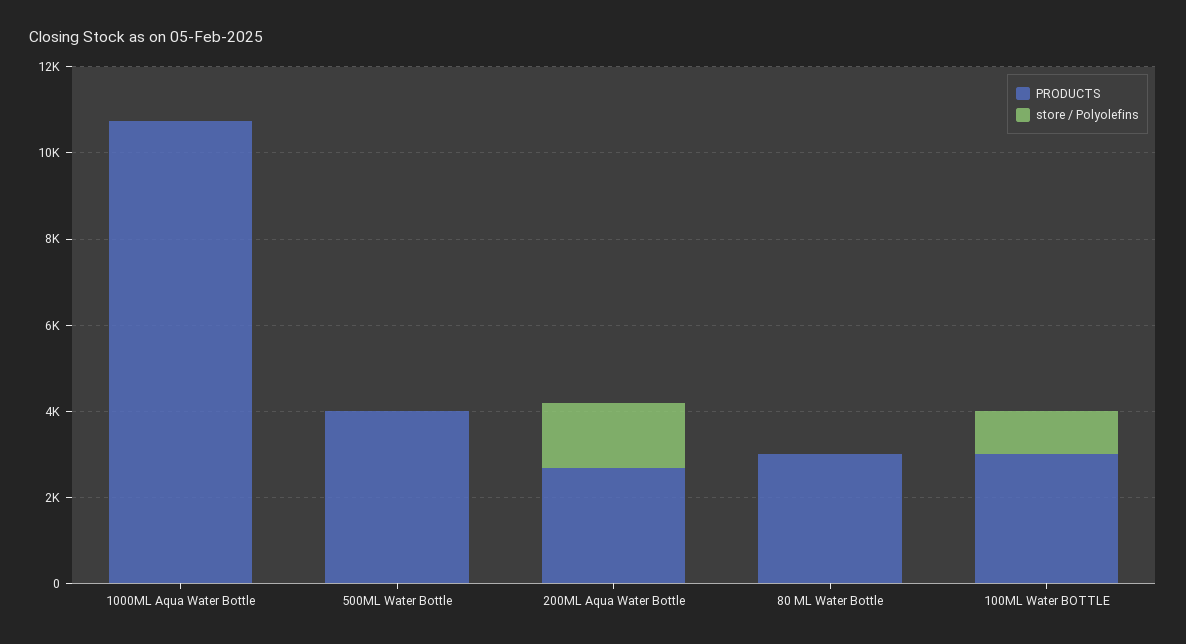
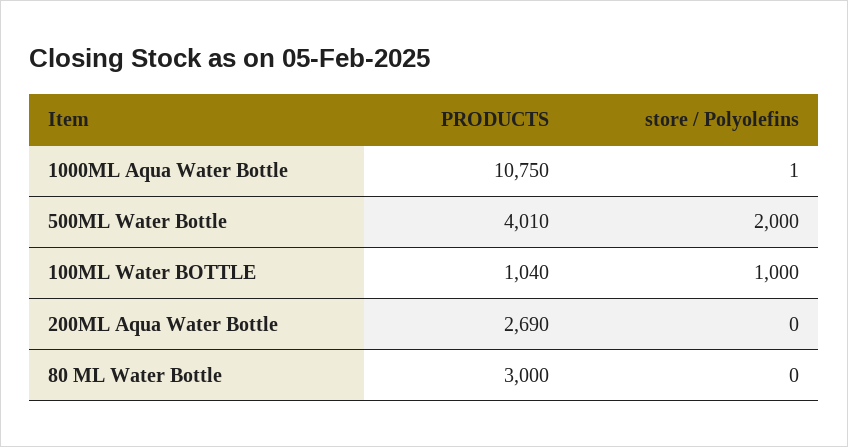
store / Polyolefins, 500ML Water Bottle: 0 -> 2000
store / Polyolefins, 200ML Aqua Water Bottle: 1500 -> 0
PRODUCTS, 100ML Water BOTTLE: 3000 -> 1040

